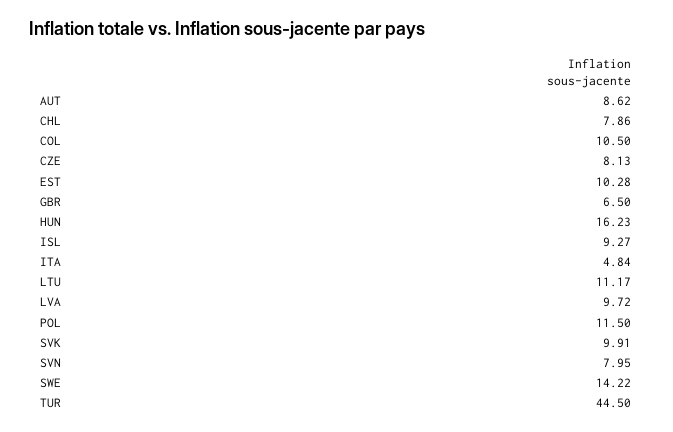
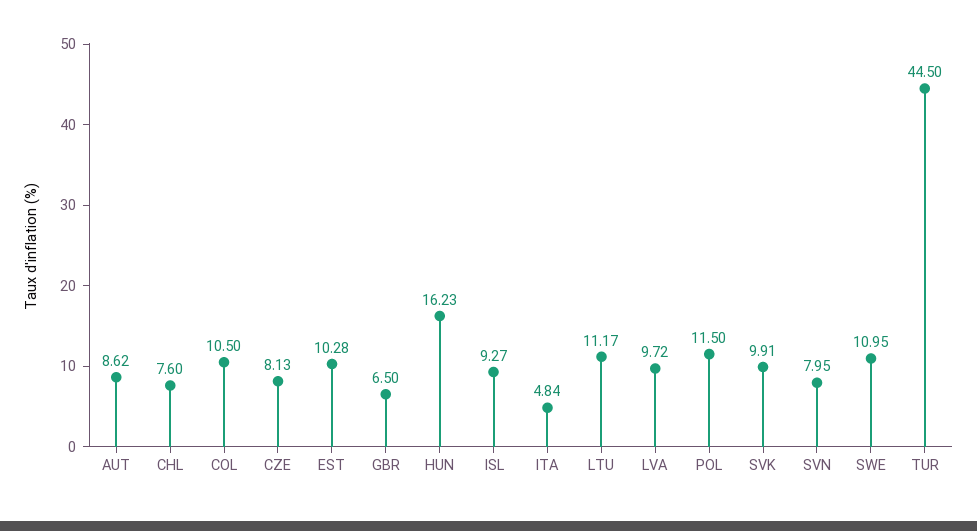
CHL: 7.86 -> 7.6
SWE: 14.22 -> 10.95

